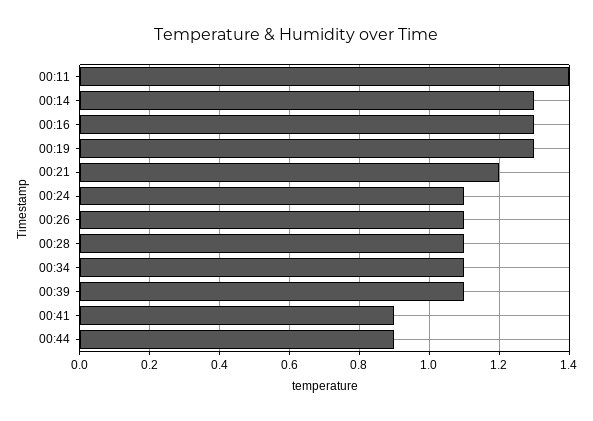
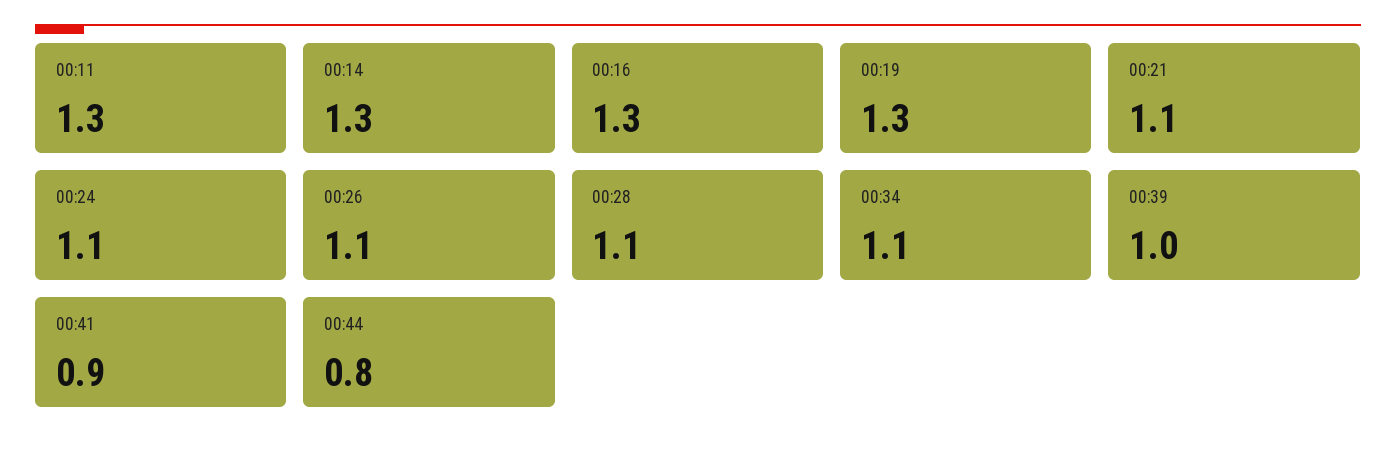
00:11: 1.4 -> 1.3
00:21: 1.2 -> 1.1
00:39: 1.1 -> 1
00:44: 0.9 -> 0.8

